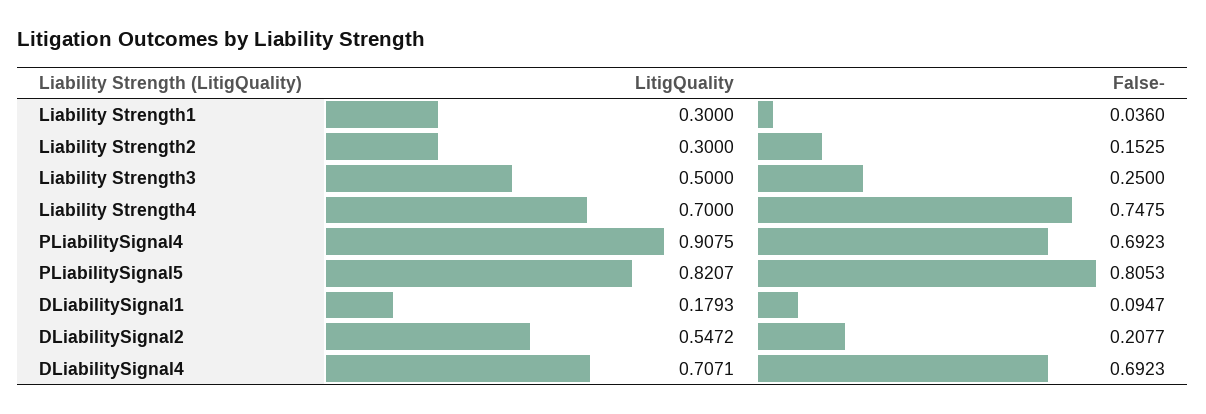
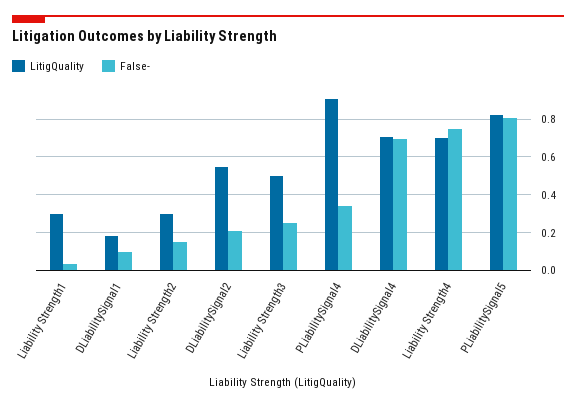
False-, PLiabilitySignal4: 0.6923 -> 0.35

